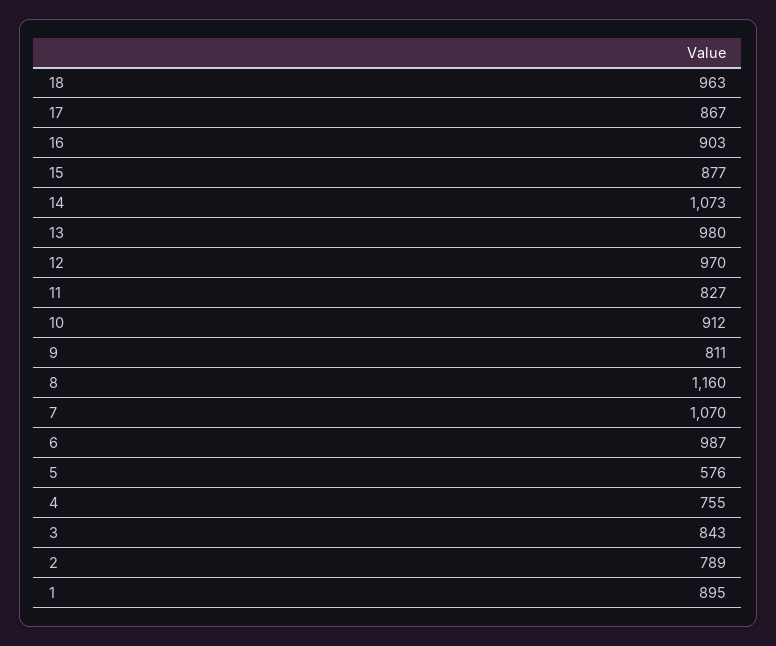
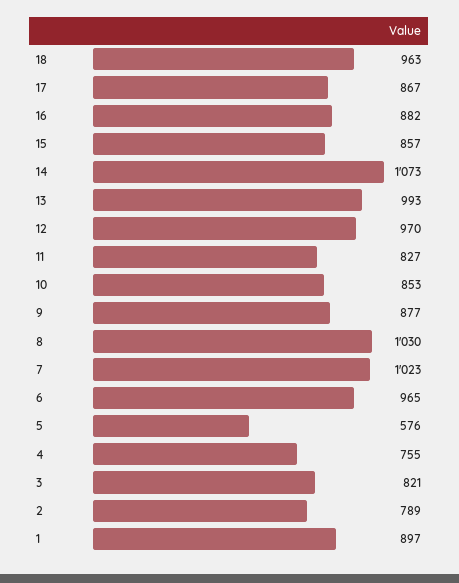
16: 903 -> 882
15: 877 -> 857
13: 980 -> 993
10: 912 -> 853
9: 811 -> 877
8: 1160 -> 1030
7: 1070 -> 1023
6: 987 -> 965
3: 843 -> 821
1: 895 -> 897

